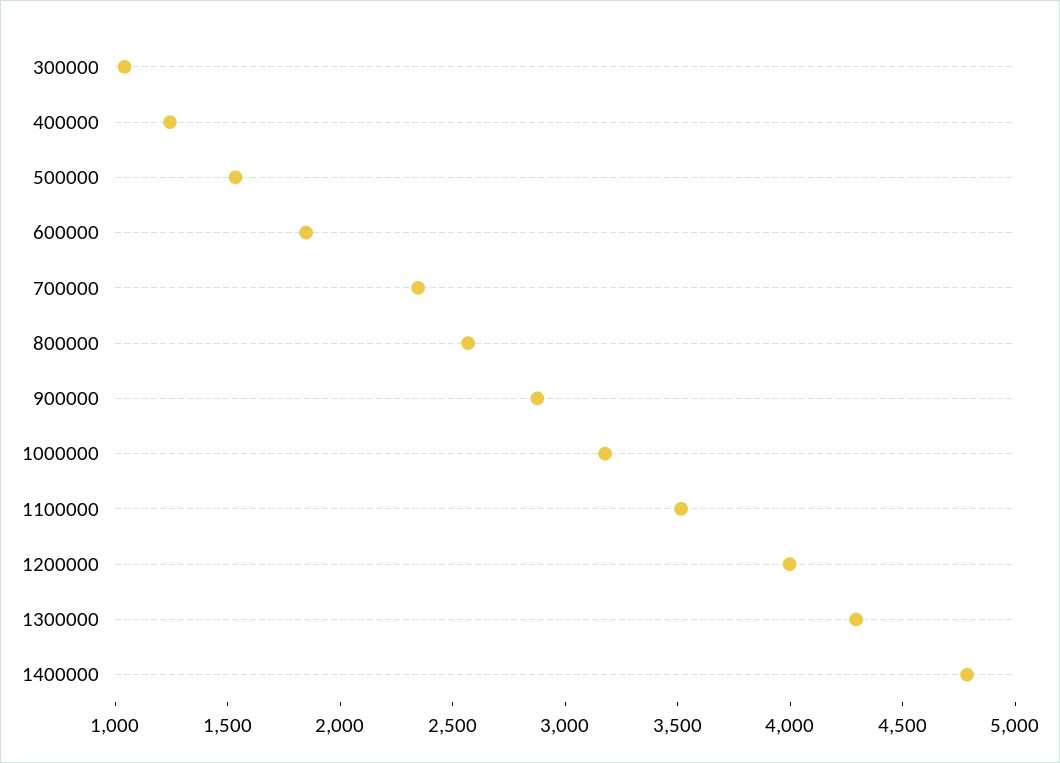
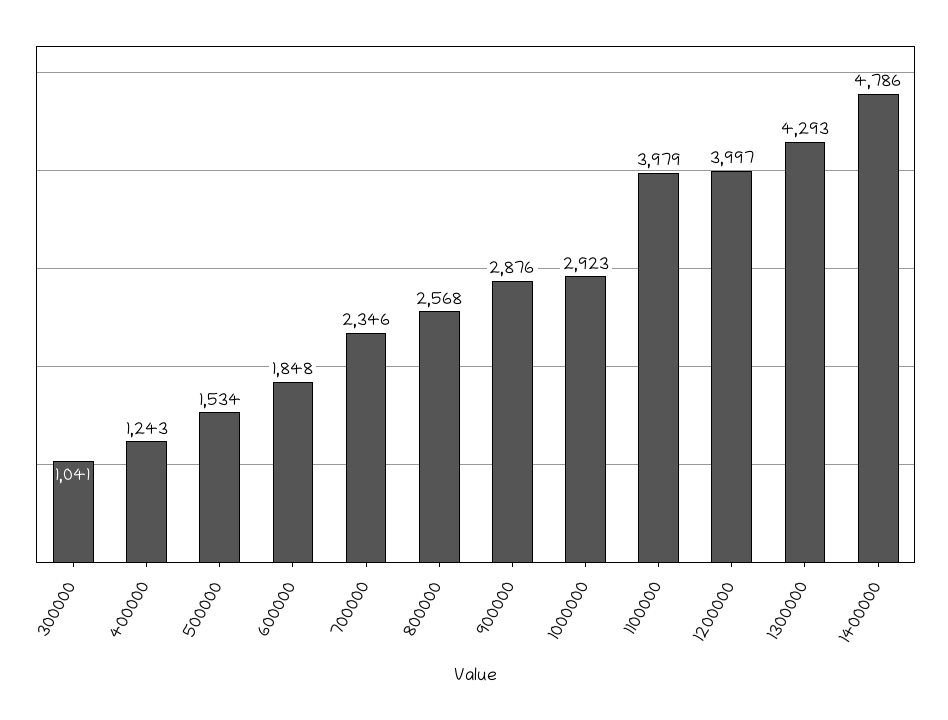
1000000: 3200 -> 2923
1100000: 3500 -> 3979

